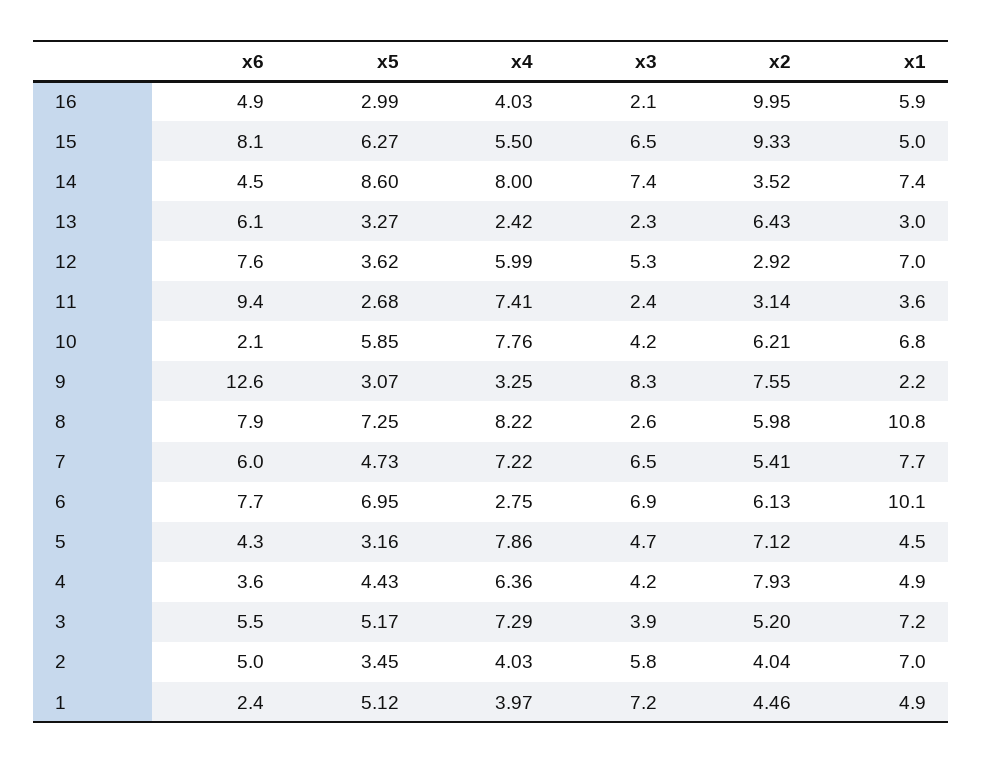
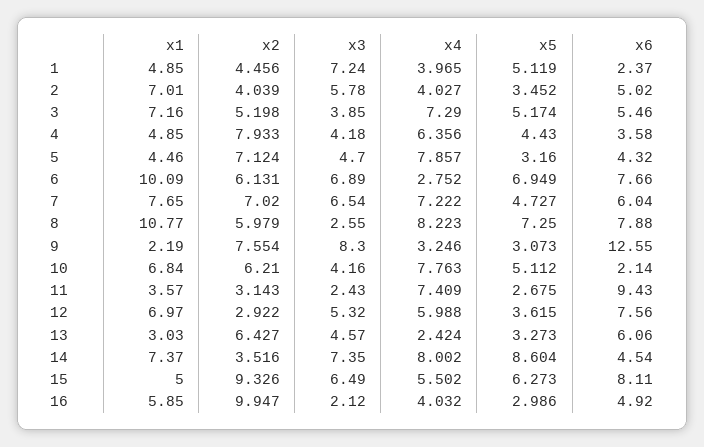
x3, 13: 2.3 -> 4.57
x5, 10: 5.85 -> 5.112
x2, 7: 5.41 -> 7.02

